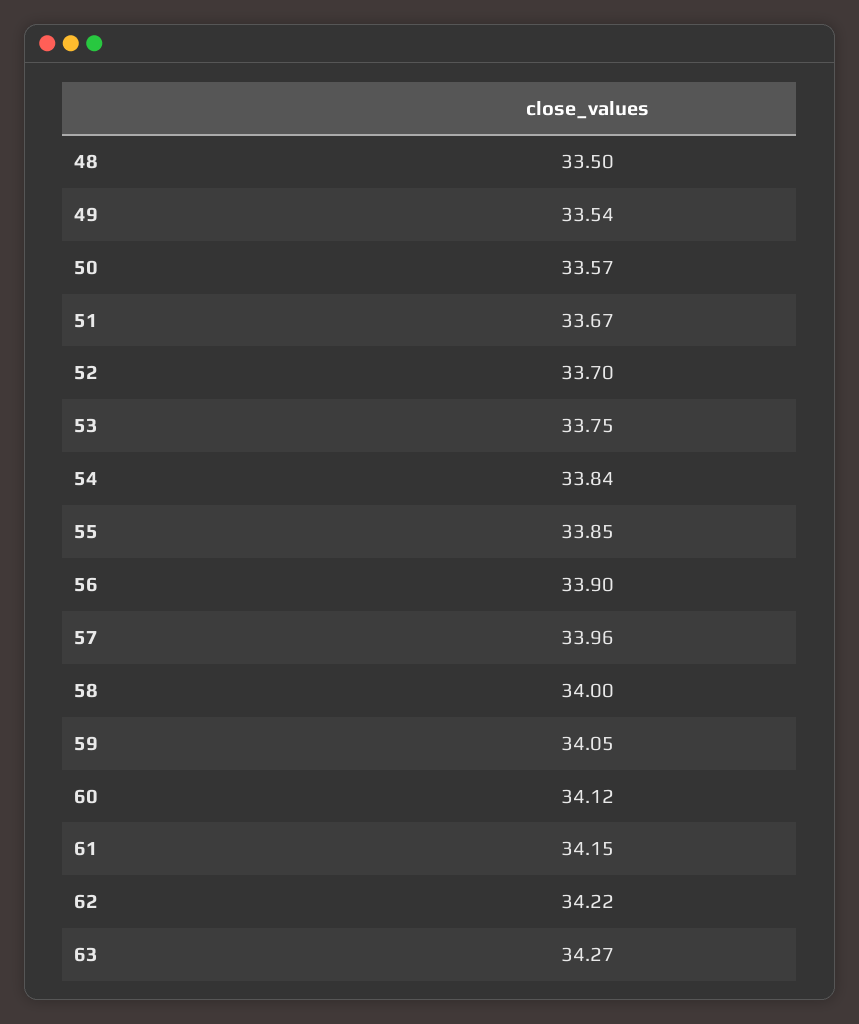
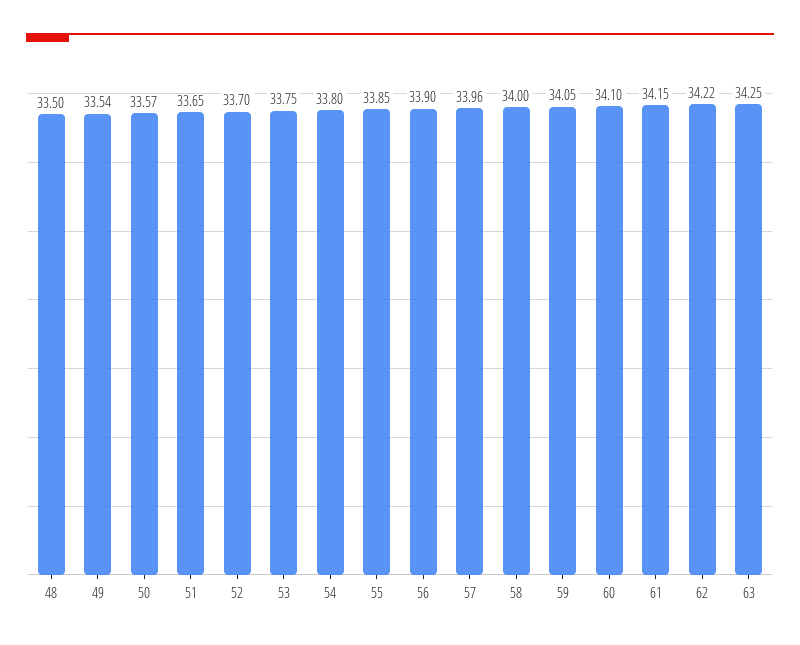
51: 33.67 -> 33.65
54: 33.84 -> 33.8
60: 34.12 -> 34.1
63: 34.27 -> 34.25

